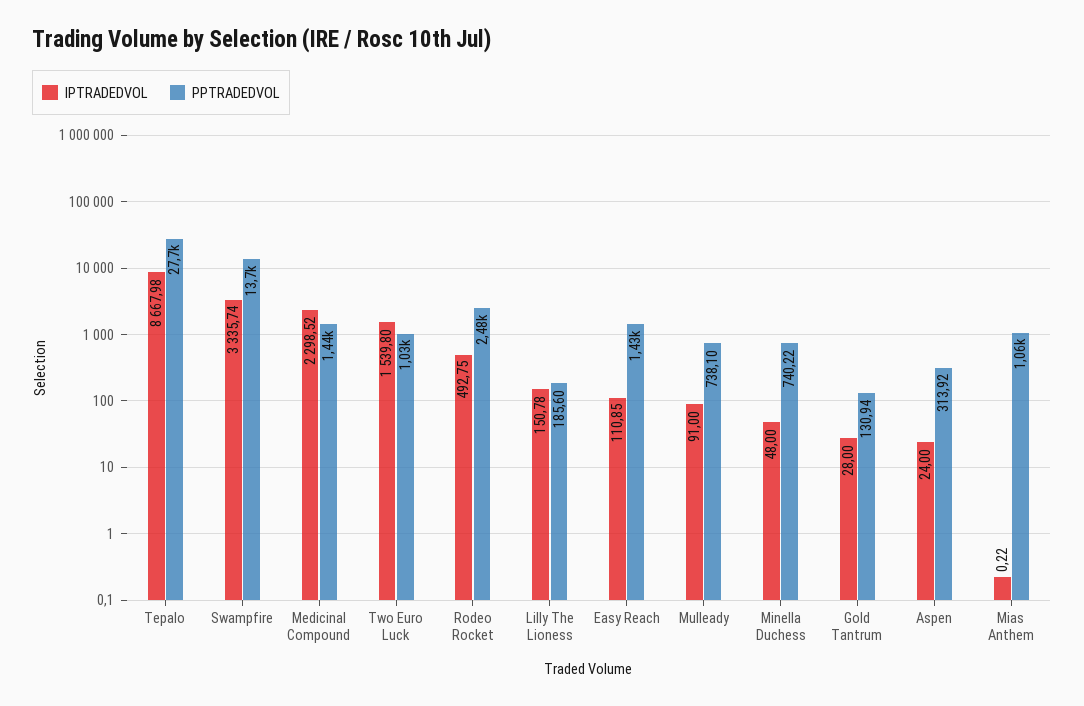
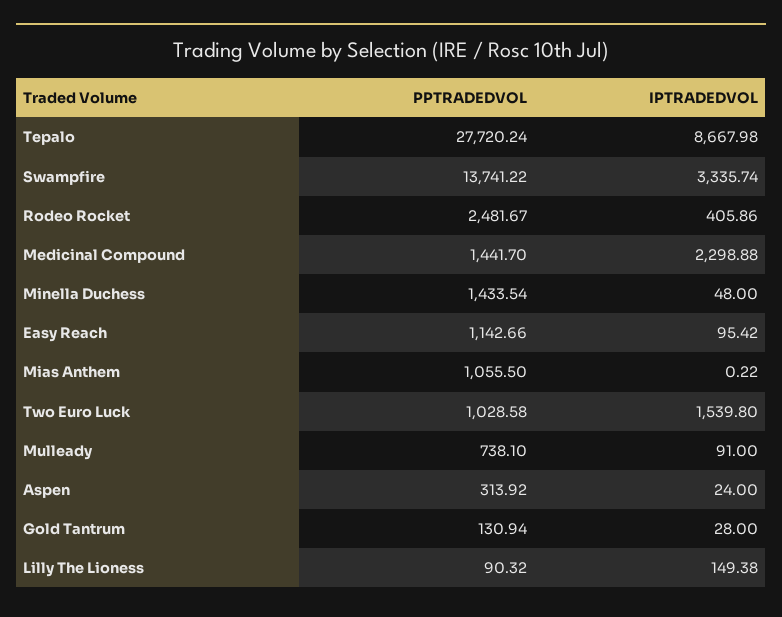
IPTRADEDVOL, Medicinal Compound: 2298.52 -> 2298.88
IPTRADEDVOL, Rodeo Rocket: 492.75 -> 405.86
IPTRADEDVOL, Lilly The Lioness: 150.78 -> 149.38
PPTRADEDVOL, Lilly The Lioness: 185.6 -> 90.32
IPTRADEDVOL, Easy Reach: 110.85 -> 95.42
PPTRADEDVOL, Easy Reach: 1430 -> 1142.66
PPTRADEDVOL, Minella Duchess: 740.22 -> 1433.54

